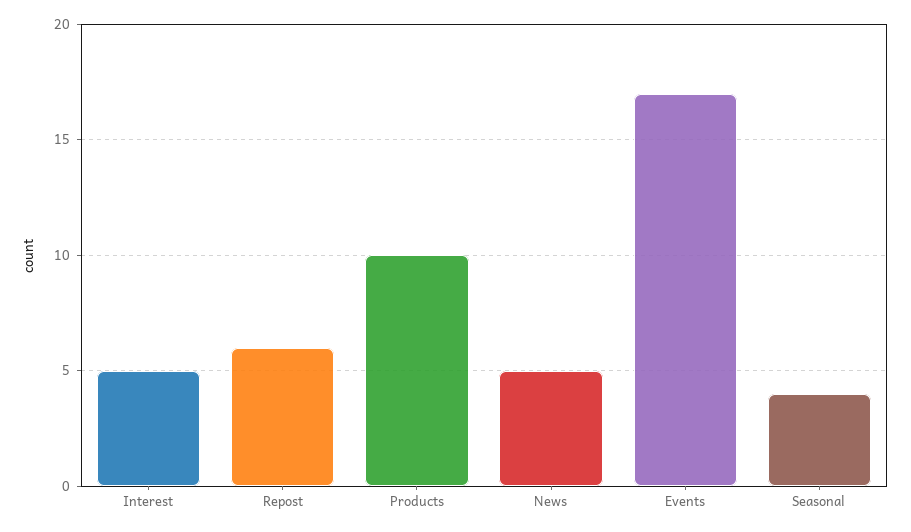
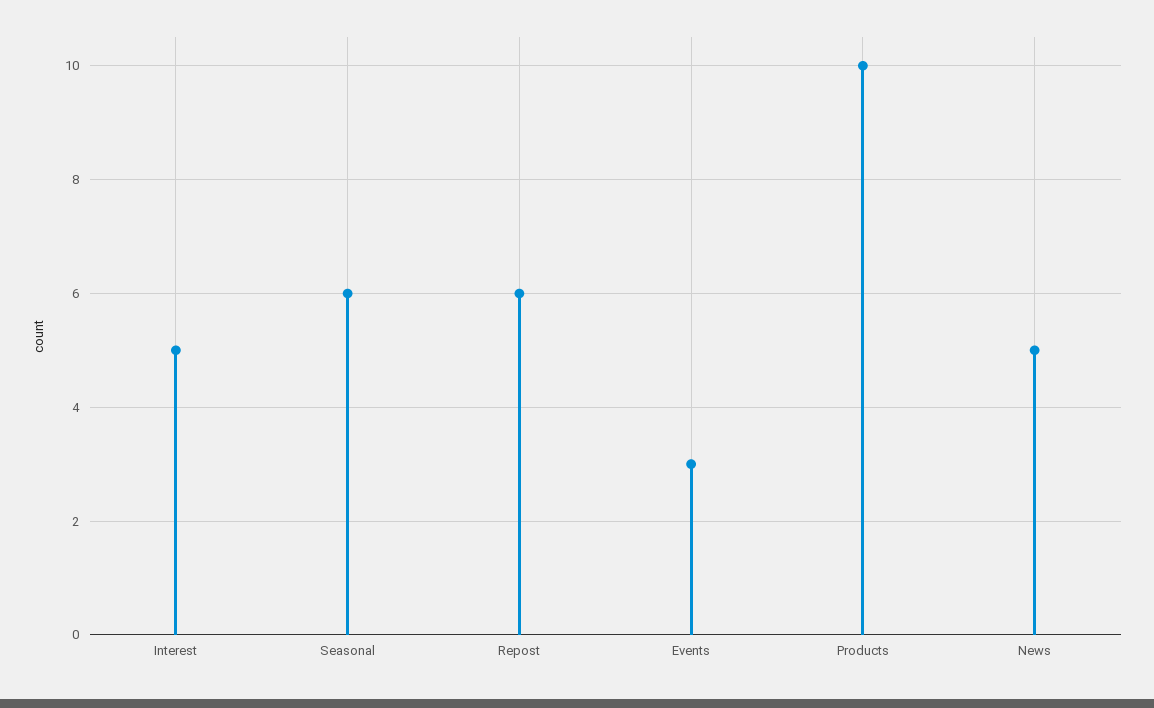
Events: 17 -> 3
Seasonal: 4 -> 6

